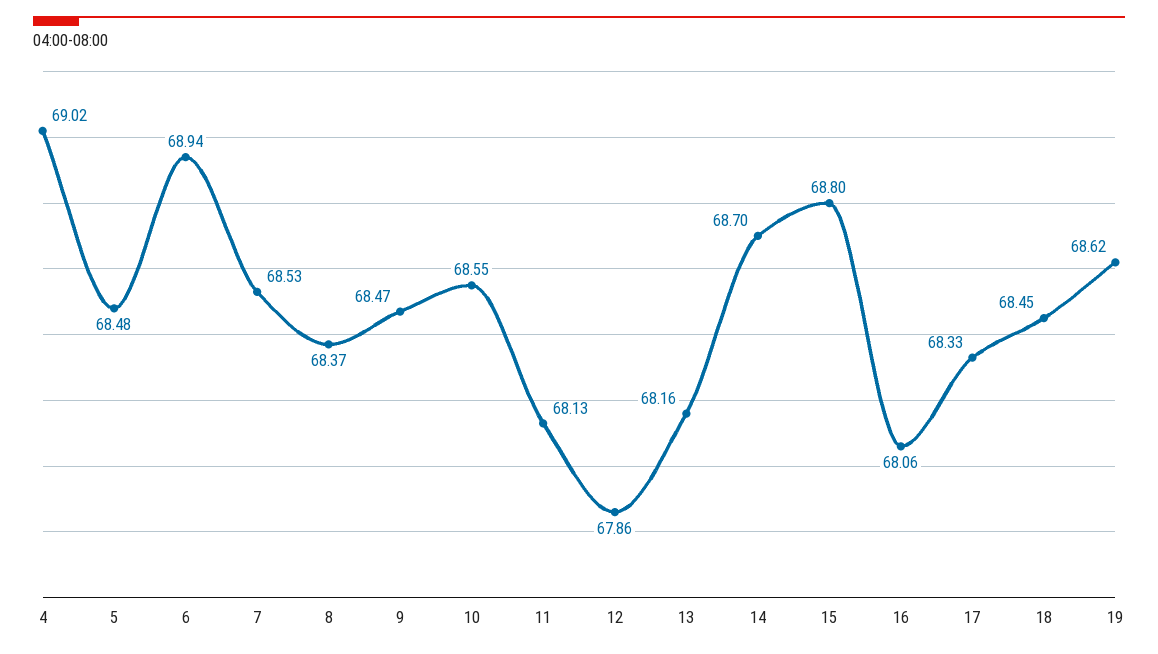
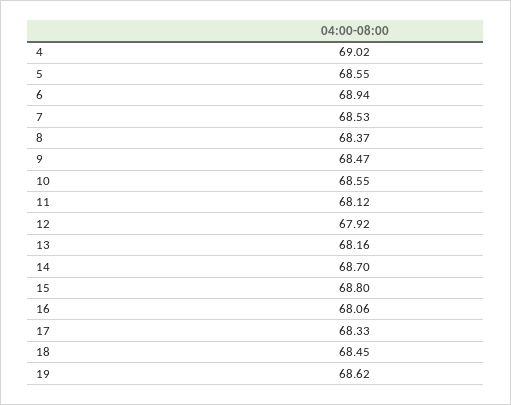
5: 68.48 -> 68.55
11: 68.13 -> 68.12
12: 67.86 -> 67.92

